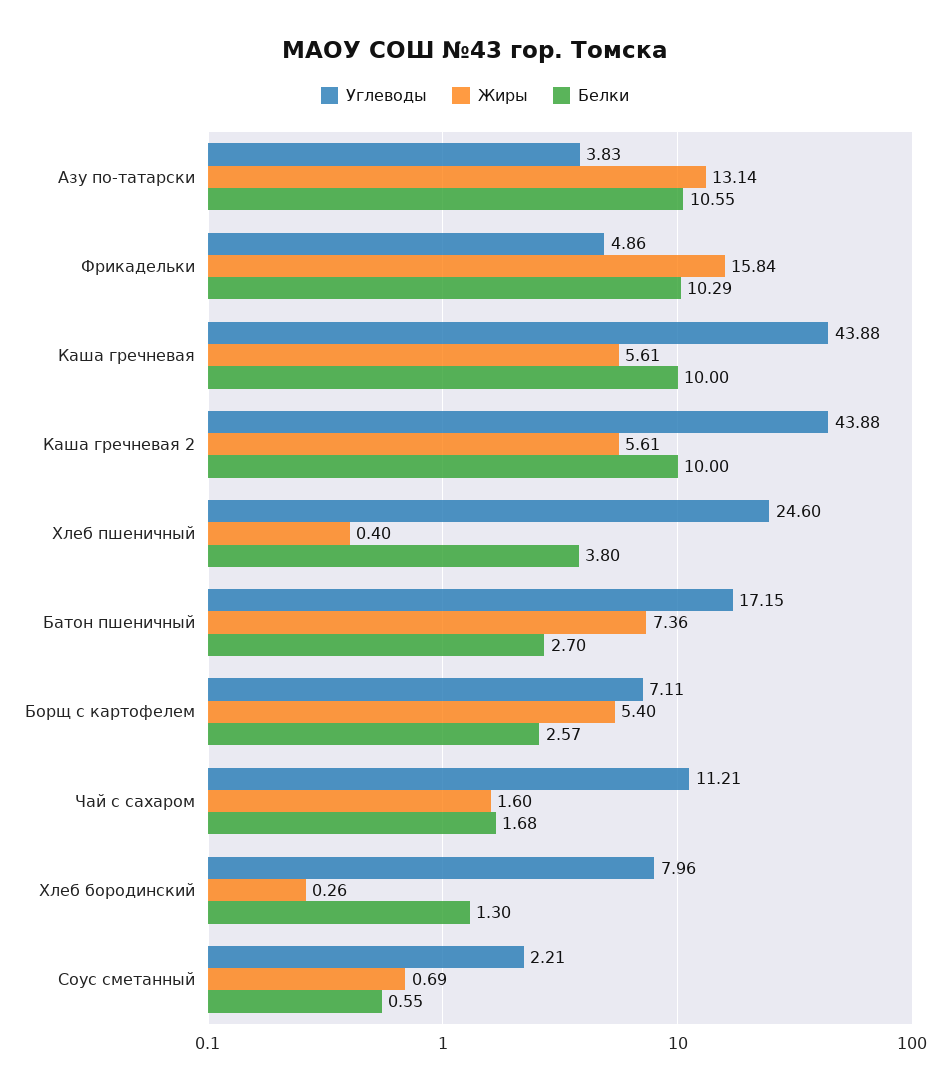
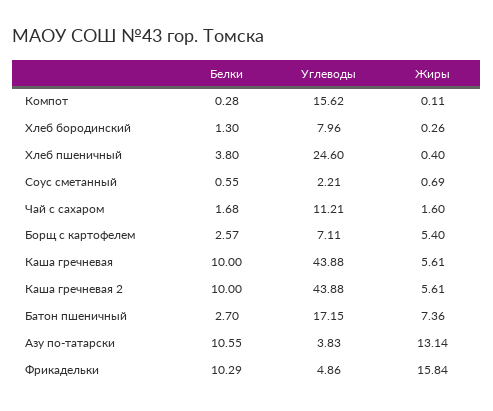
Белки, Компот: none -> 0.28
Углеводы, Компот: none -> 15.62
Жиры, Компот: none -> 0.11

